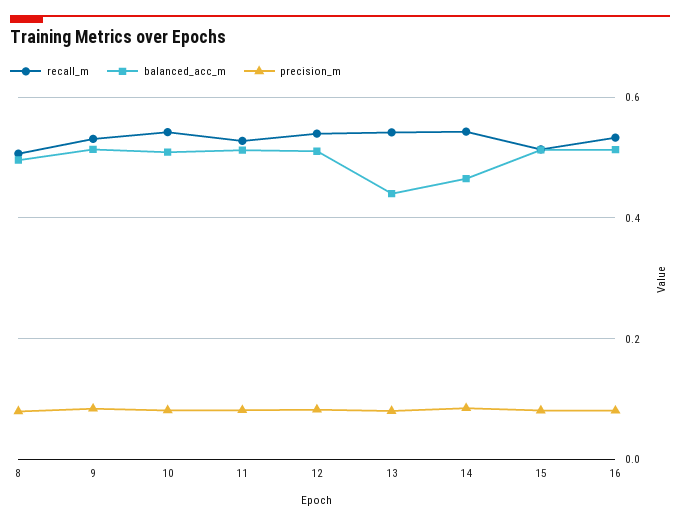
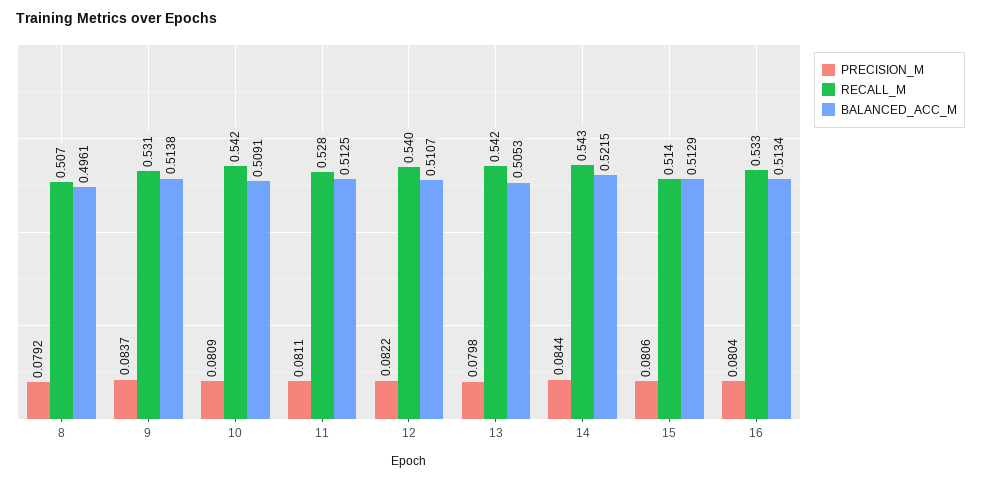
balanced_acc_m, 13: 0.44 -> 0.5053
balanced_acc_m, 14: 0.46 -> 0.5215

